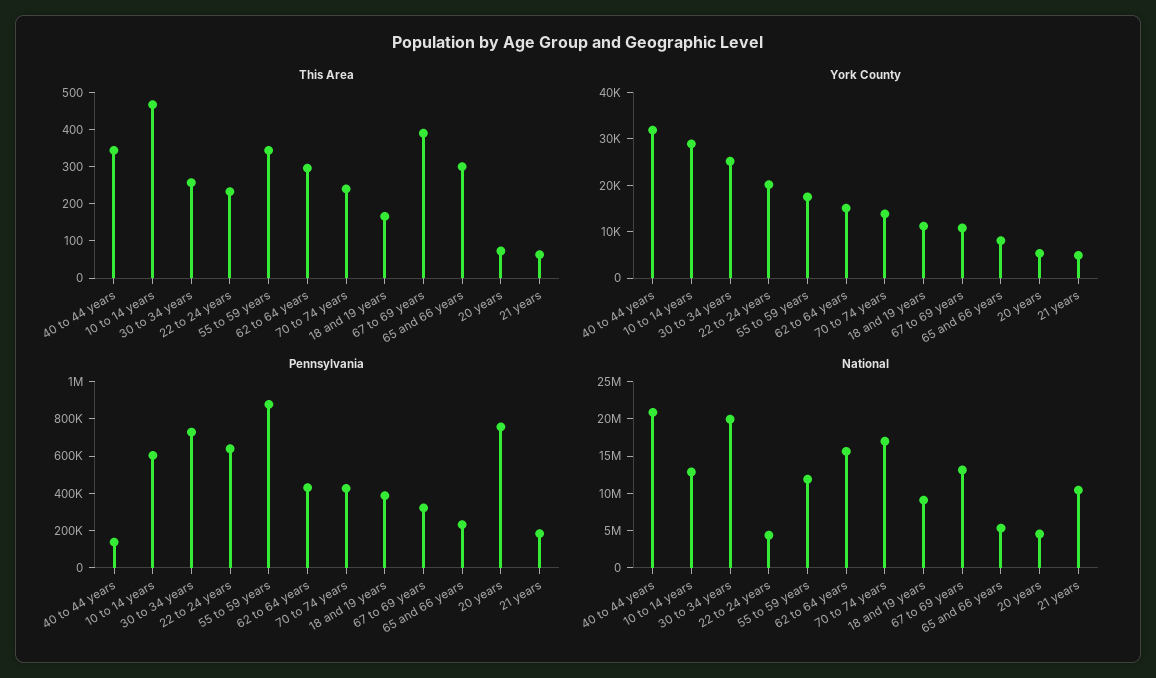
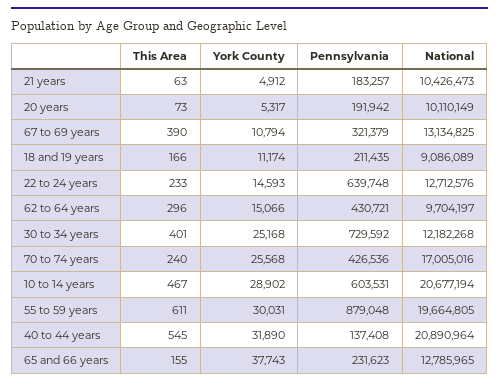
This Area, 40 to 44 years: 350 -> 545
This Area, 30 to 34 years: 250 -> 401
This Area, 55 to 59 years: 350 -> 611
This Area, 65 and 66 years: 300 -> 155
York County, 22 to 24 years: 20000 -> 14593
York County, 55 to 59 years: 18000 -> 30031
York County, 70 to 74 years: 14000 -> 25568
York County, 65 and 66 years: 8000 -> 37743
Pennsylvania, 18 and 19 years: 400000 -> 211435
Pennsylvania, 20 years: 750000 -> 191942
National, 10 to 14 years: 12500000 -> 20677194
National, 30 to 34 years: 20000000 -> 12182268
National, 22 to 24 years: 5000000 -> 12712576
National, 55 to 59 years: 12500000 -> 19664805
National, 62 to 64 years: 15000000 -> 9704197
National, 65 and 66 years: 5000000 -> 12785965
National, 20 years: 5000000 -> 10110149

